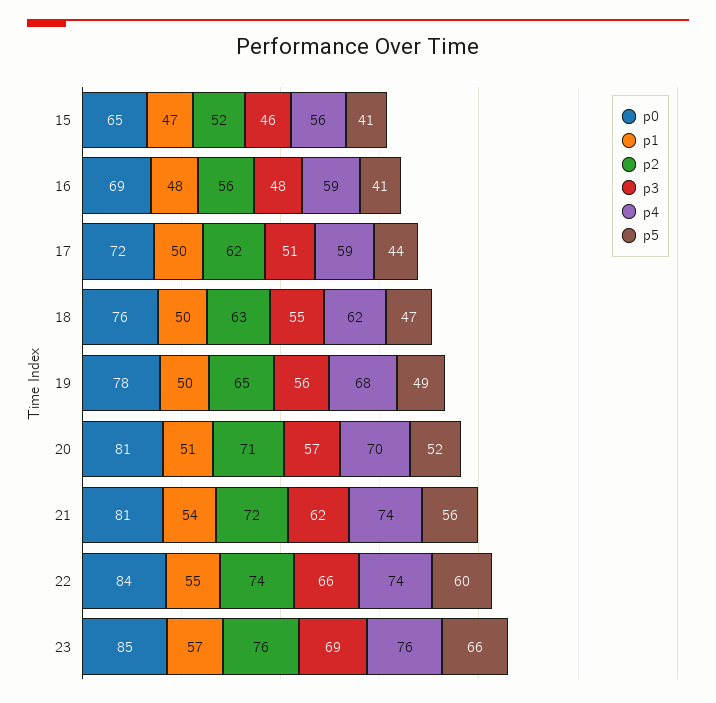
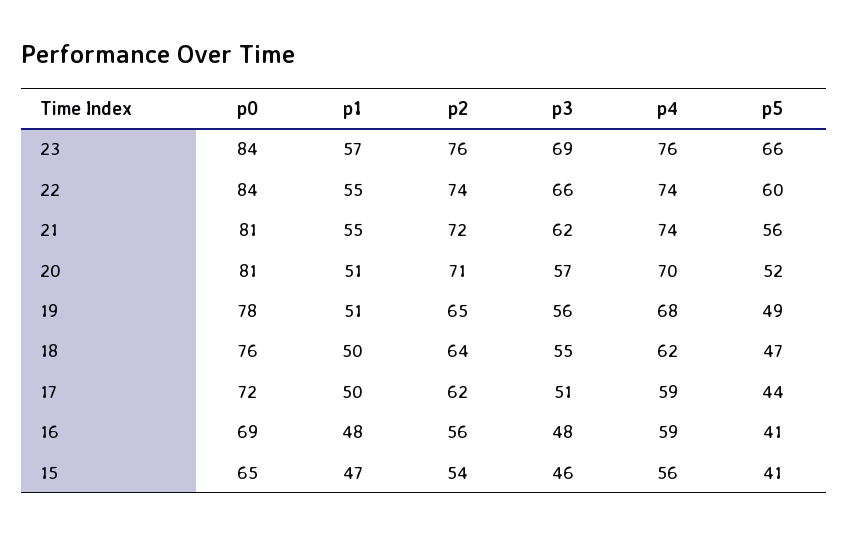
p2, 15: 52 -> 54
p2, 18: 63 -> 64
p1, 19: 50 -> 51
p1, 21: 54 -> 55
p0, 23: 85 -> 84

